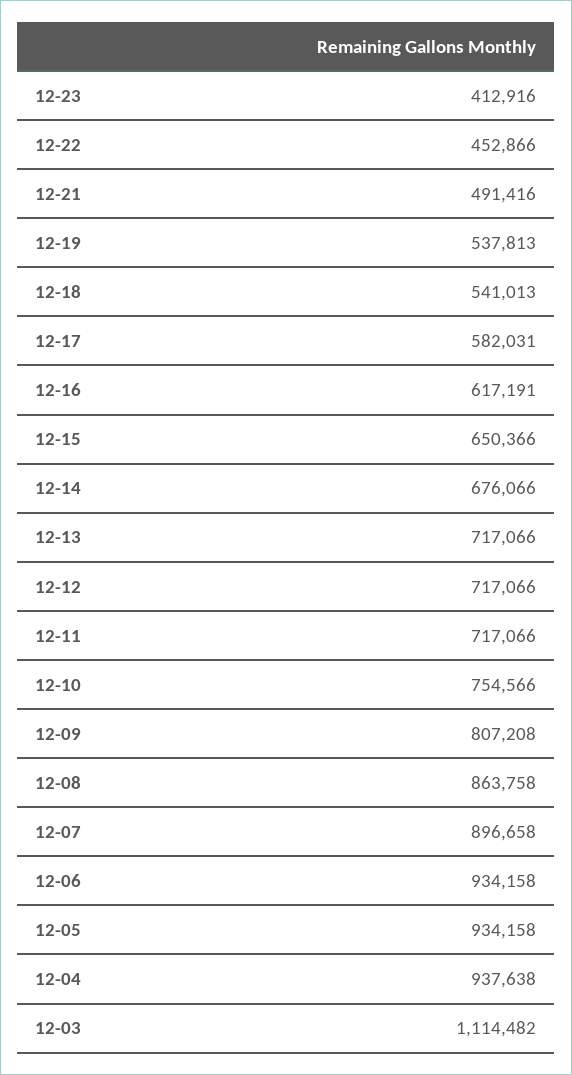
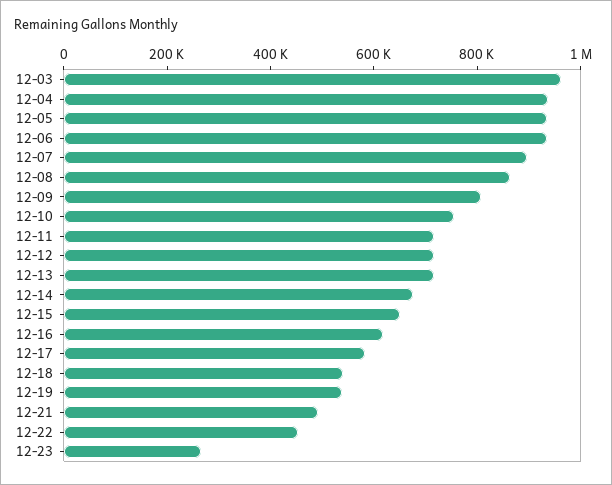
12-23: 412916 -> 250000
12-03: 1114482 -> 950000

